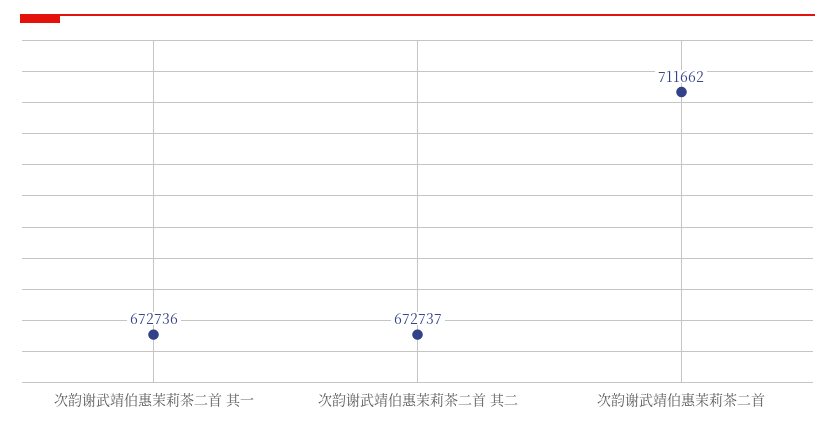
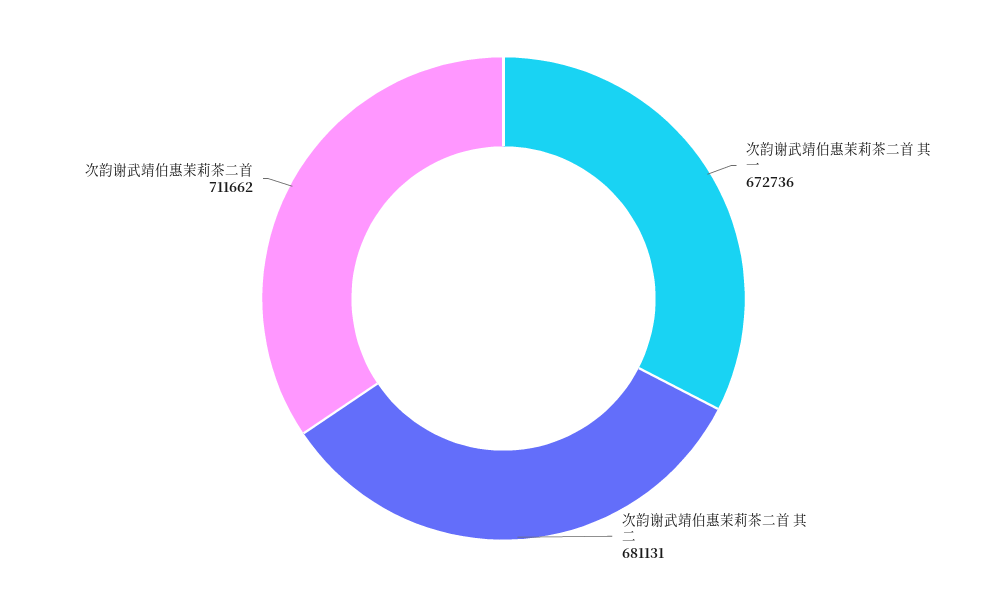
次韵谢武靖伯惠茉莉茶二首 其二: 672737 -> 681131

